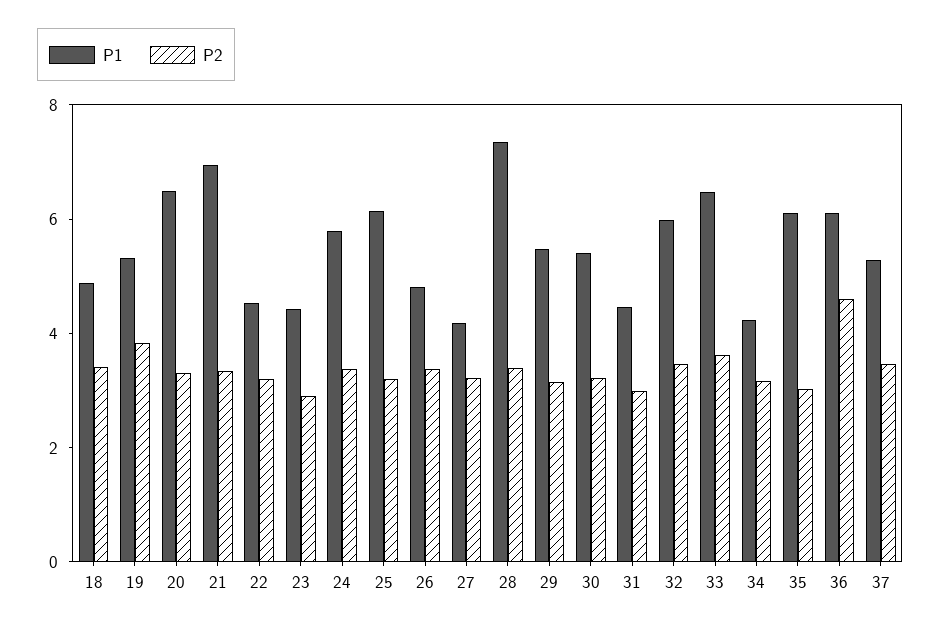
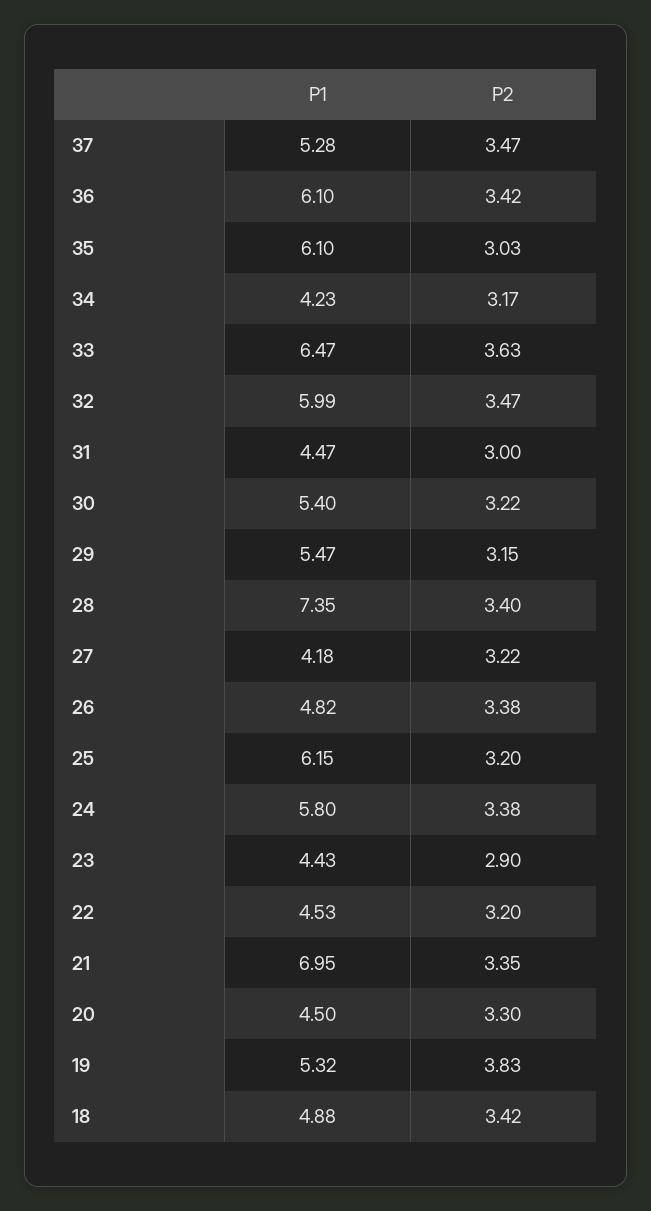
P1, 20: 6.5 -> 4.5
P2, 36: 4.5 -> 3.42

